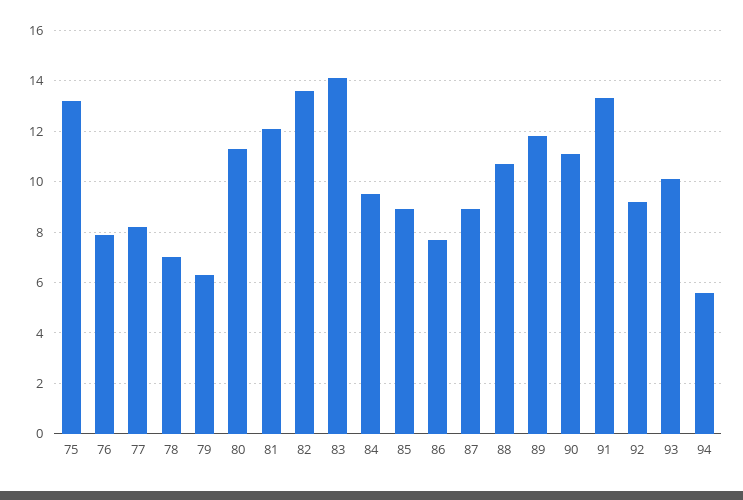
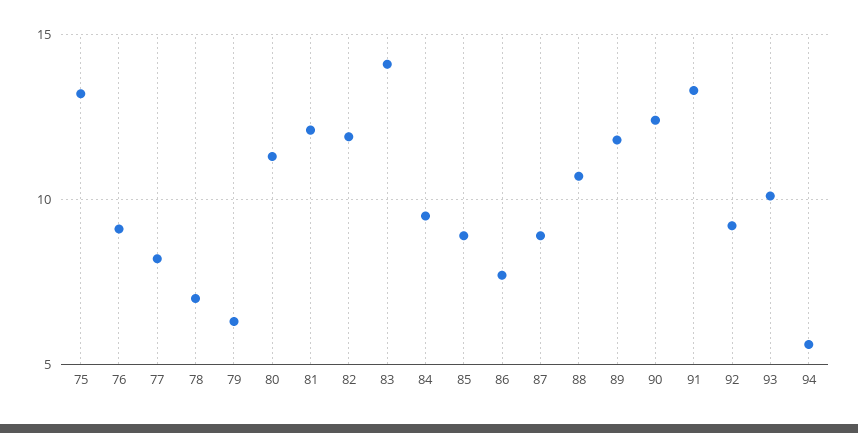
76: 8 -> 9
82: 13.5 -> 12
90: 11 -> 12.5

